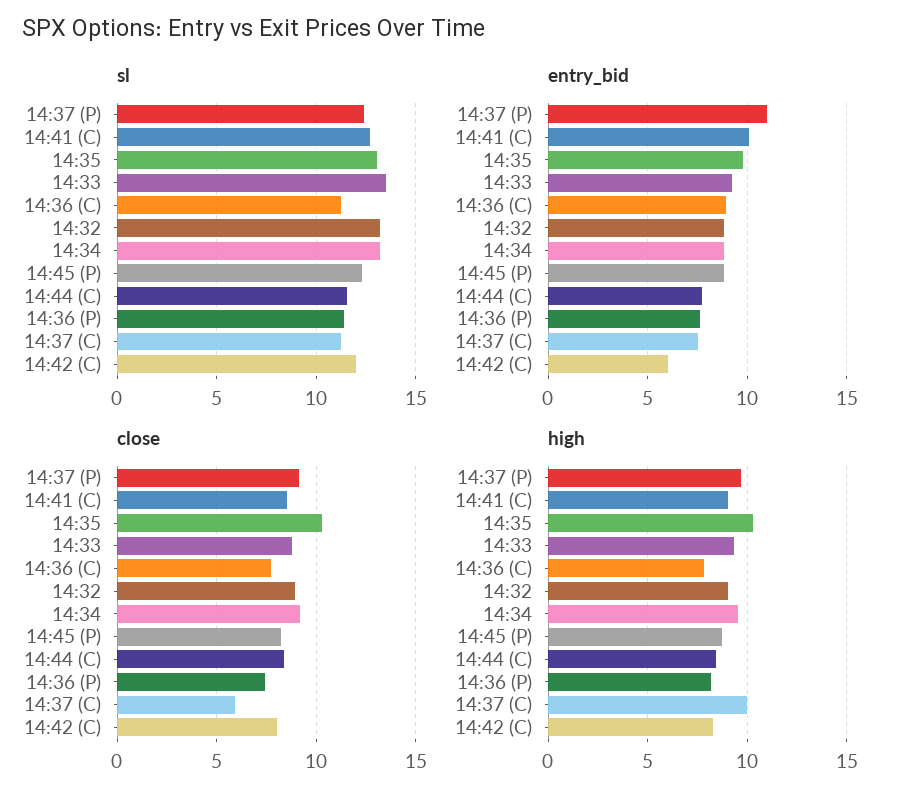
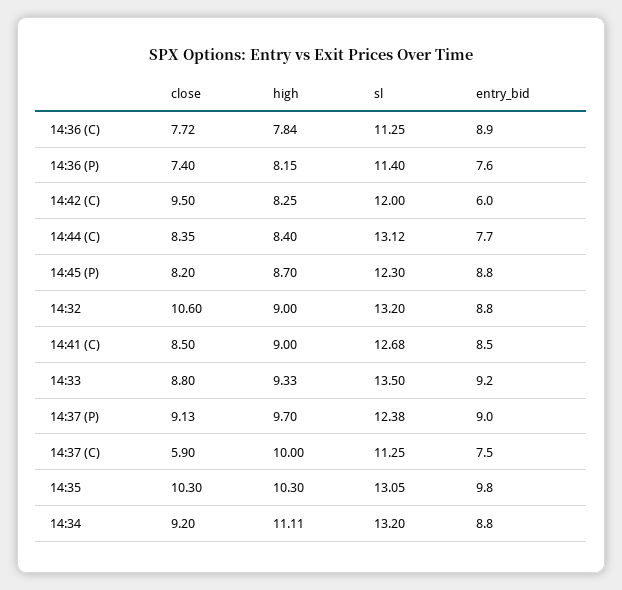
sl, 14:44 (C): 11.5 -> 13.12
entry_bid, 14:37 (P): 11 -> 9
entry_bid, 14:41 (C): 10 -> 8.5
close, 14:32: 9 -> 10.6
close, 14:42 (C): 8 -> 9.5
high, 14:34: 9.5 -> 11.11

